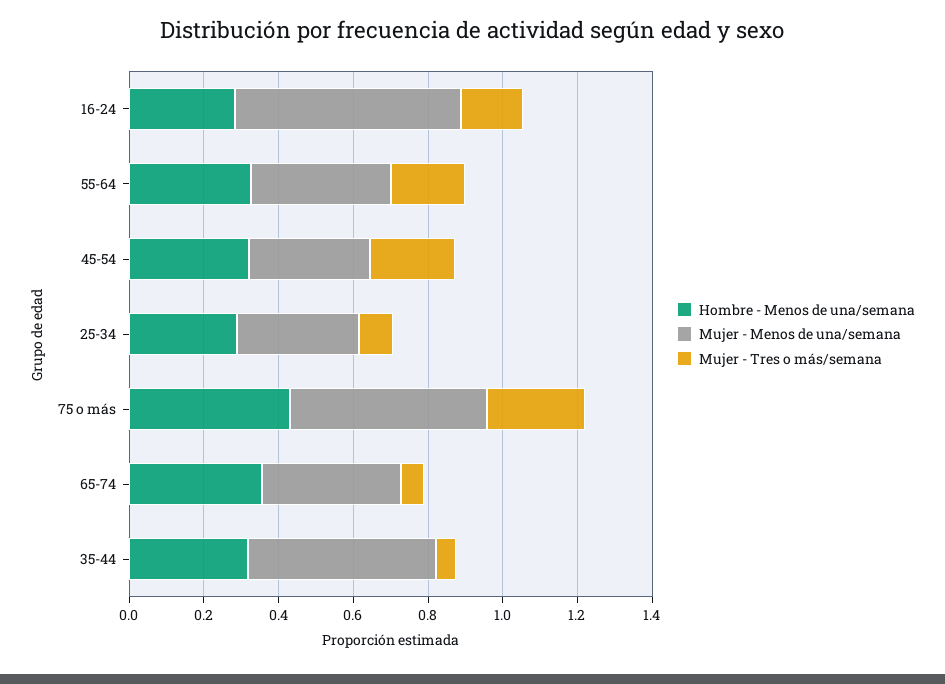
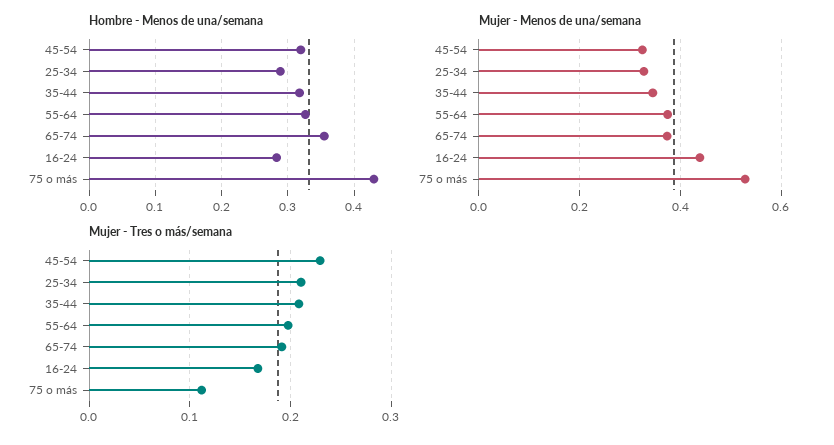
Mujer - Menos de una/semana, 16-24: 0.6 -> 0.44
Mujer - Tres o más/semana, 25-34: 0.1 -> 0.21
Mujer - Tres o más/semana, 75 o más: 0.25 -> 0.11
Mujer - Tres o más/semana, 65-74: 0.05 -> 0.19
Mujer - Menos de una/semana, 35-44: 0.5 -> 0.34
Mujer - Tres o más/semana, 35-44: 0.05 -> 0.21

